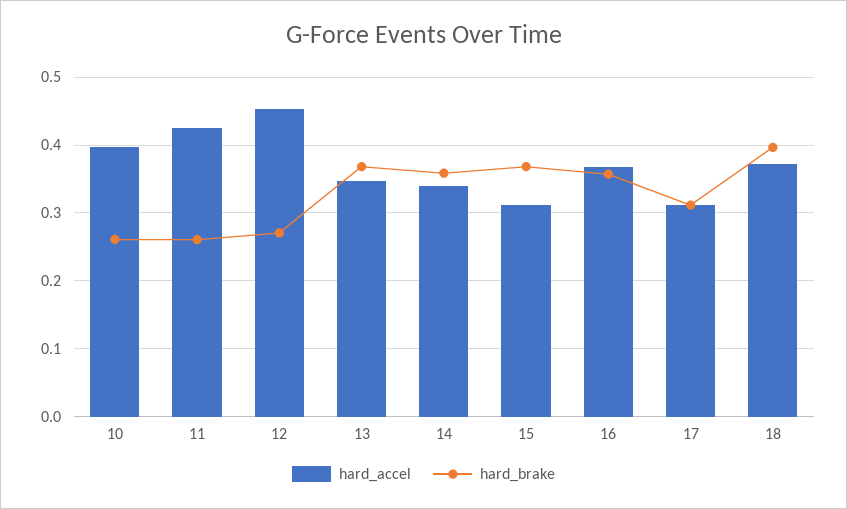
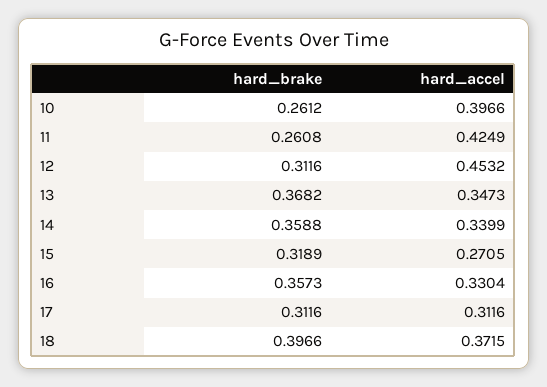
hard_brake, 12: 0.27 -> 0.3116
hard_accel, 15: 0.31 -> 0.2705
hard_brake, 15: 0.37 -> 0.3189
hard_accel, 16: 0.37 -> 0.3304

